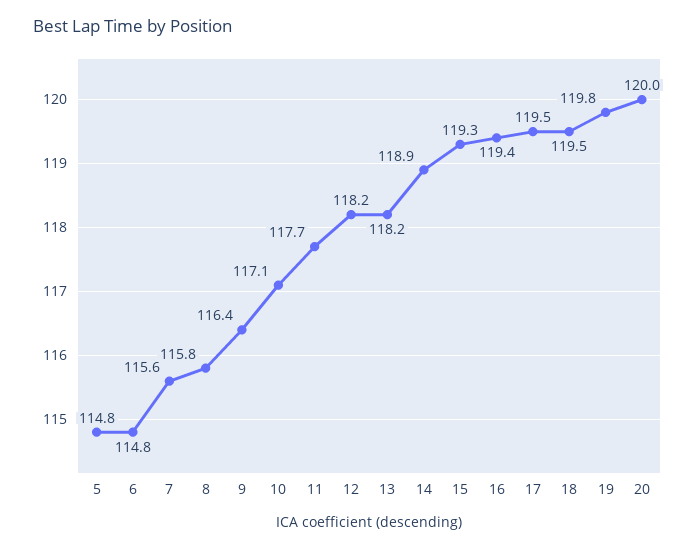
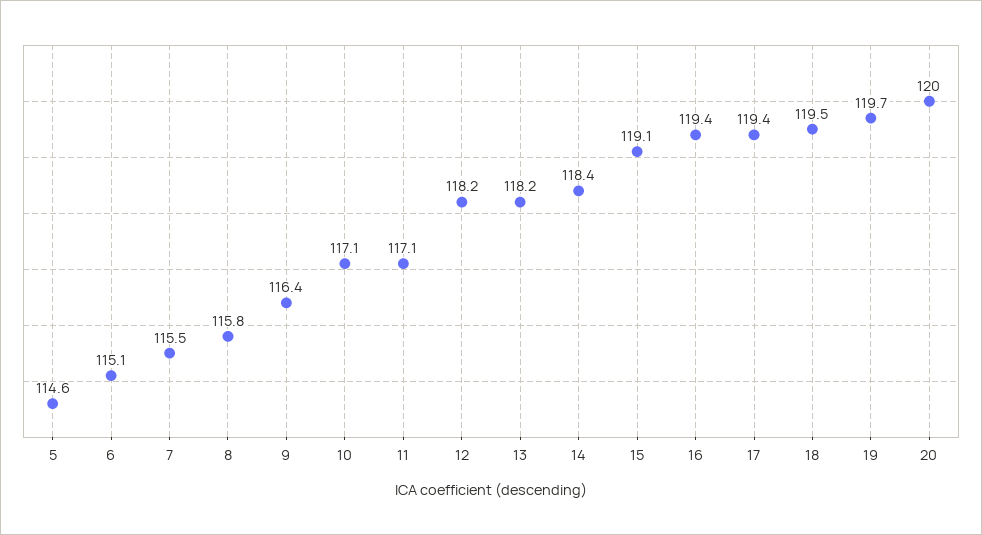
5: 114.8 -> 114.6
6: 114.8 -> 115.1
7: 115.6 -> 115.5
11: 117.7 -> 117.1
14: 118.9 -> 118.4
15: 119.3 -> 119.1
17: 119.5 -> 119.4
19: 119.8 -> 119.7

